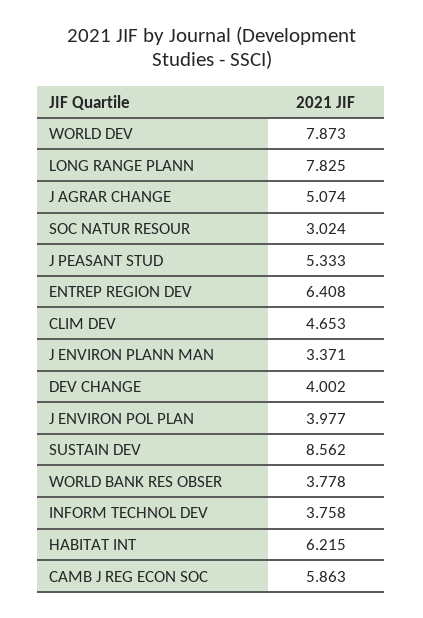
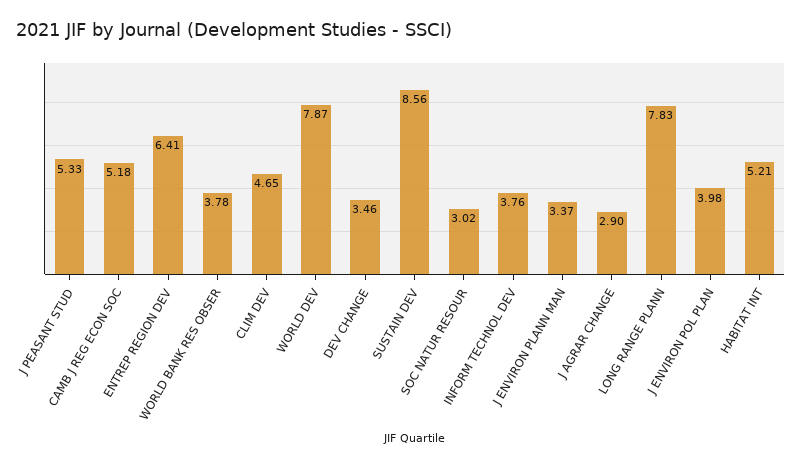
J AGRAR CHANGE: 5.074 -> 2.9
DEV CHANGE: 4.002 -> 3.46
HABITAT INT: 6.215 -> 5.21
CAMB J REG ECON SOC: 5.863 -> 5.18

